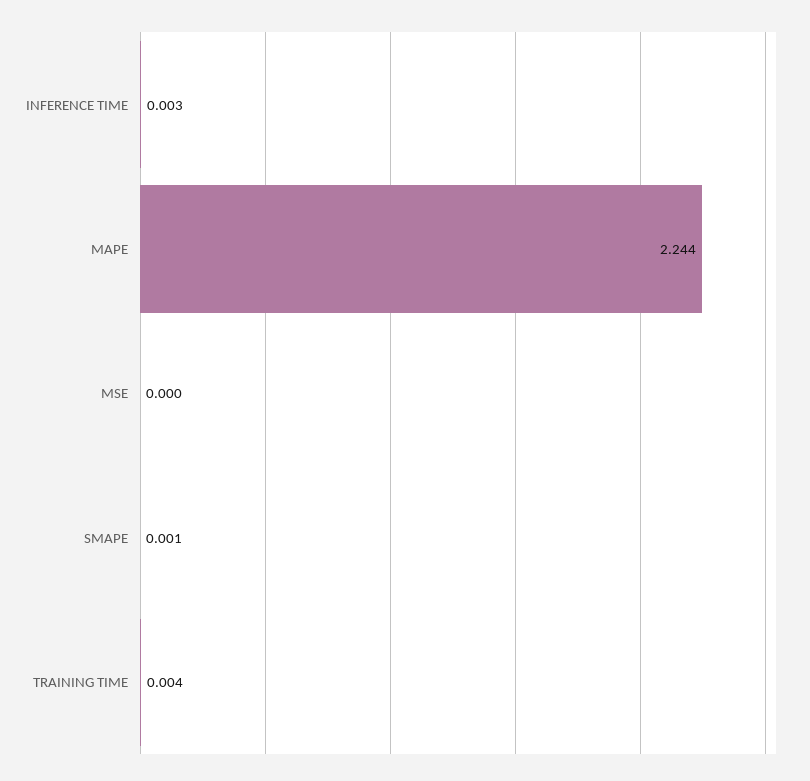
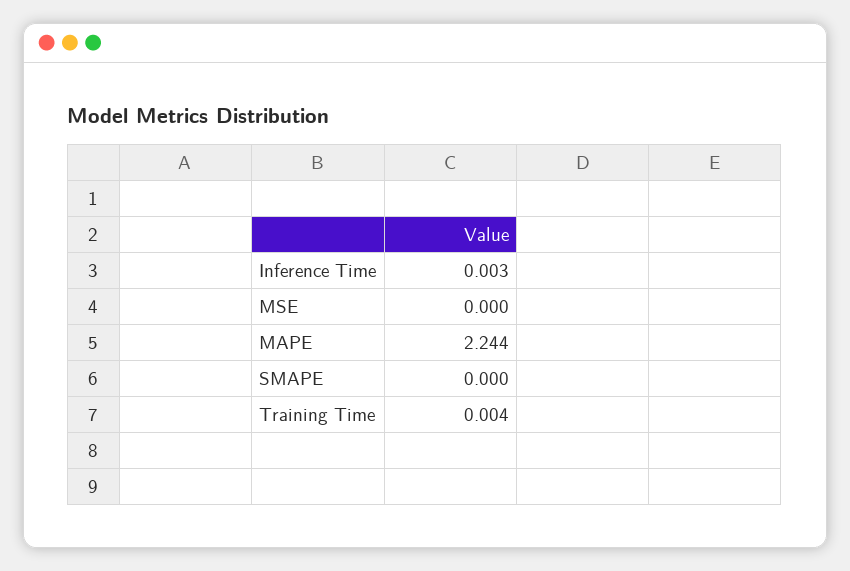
SMAPE: 0.001 -> 0

